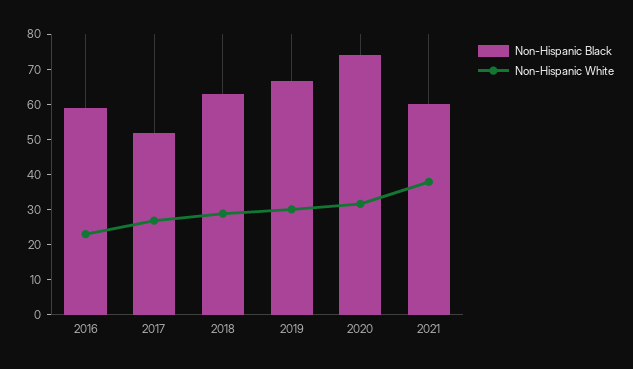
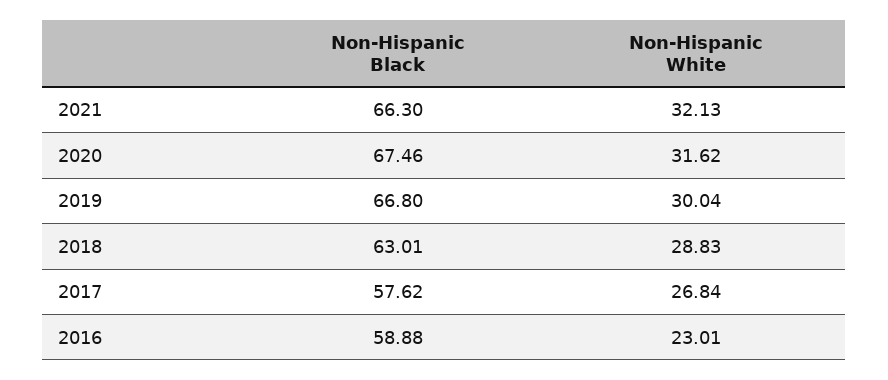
Non-Hispanic Black, 2017: 52.5 -> 57.62
Non-Hispanic Black, 2020: 75 -> 67.46
Non-Hispanic Black, 2021: 60 -> 66.3
Non-Hispanic White, 2021: 37.5 -> 32.13

